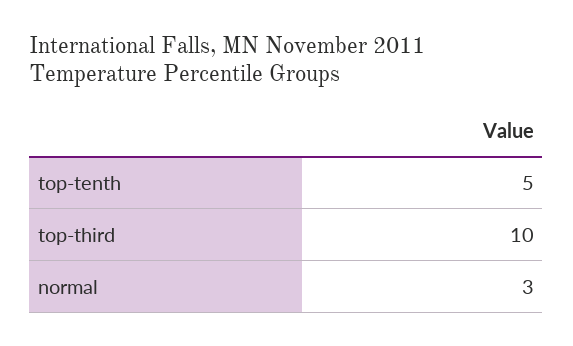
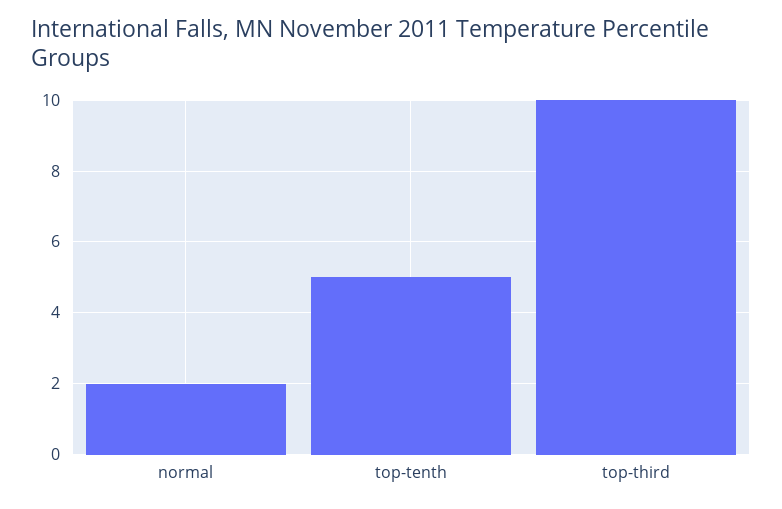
normal: 3 -> 2

